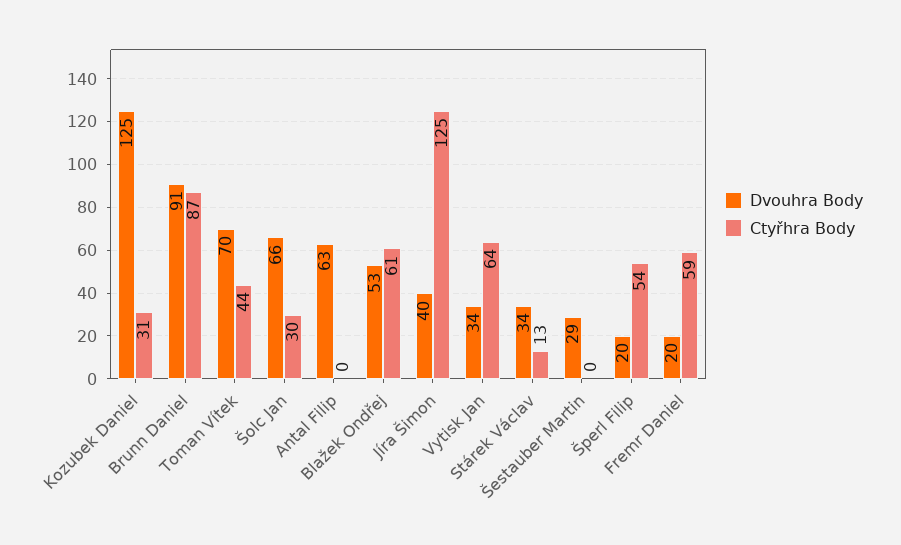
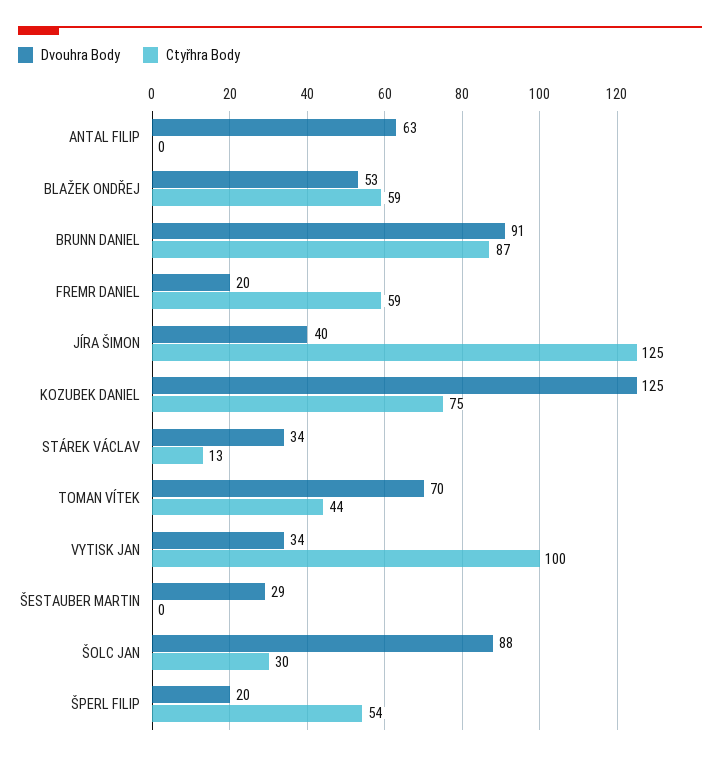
Ctyřhra Body, Kozubek Daniel: 31 -> 75
Dvouhra Body, Šolc Jan: 66 -> 88
Ctyřhra Body, Blažek Ondřej: 61 -> 59
Ctyřhra Body, Vytisk Jan: 64 -> 100

